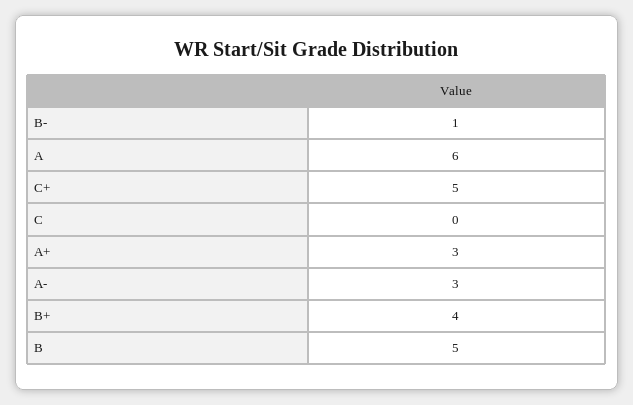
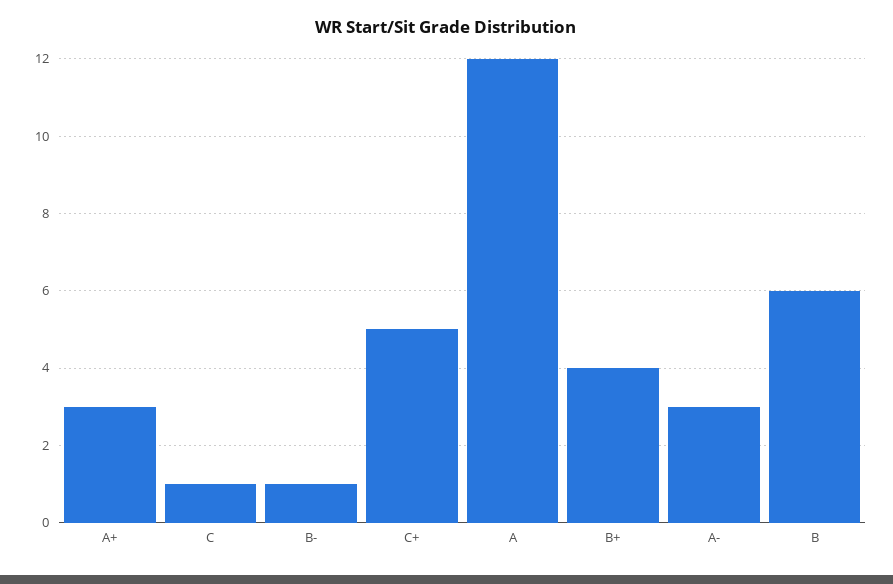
A: 6 -> 12
C: 0 -> 1
B: 5 -> 6

